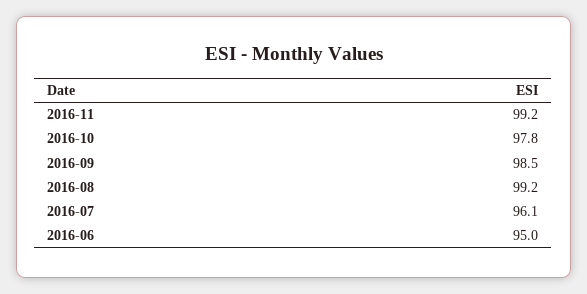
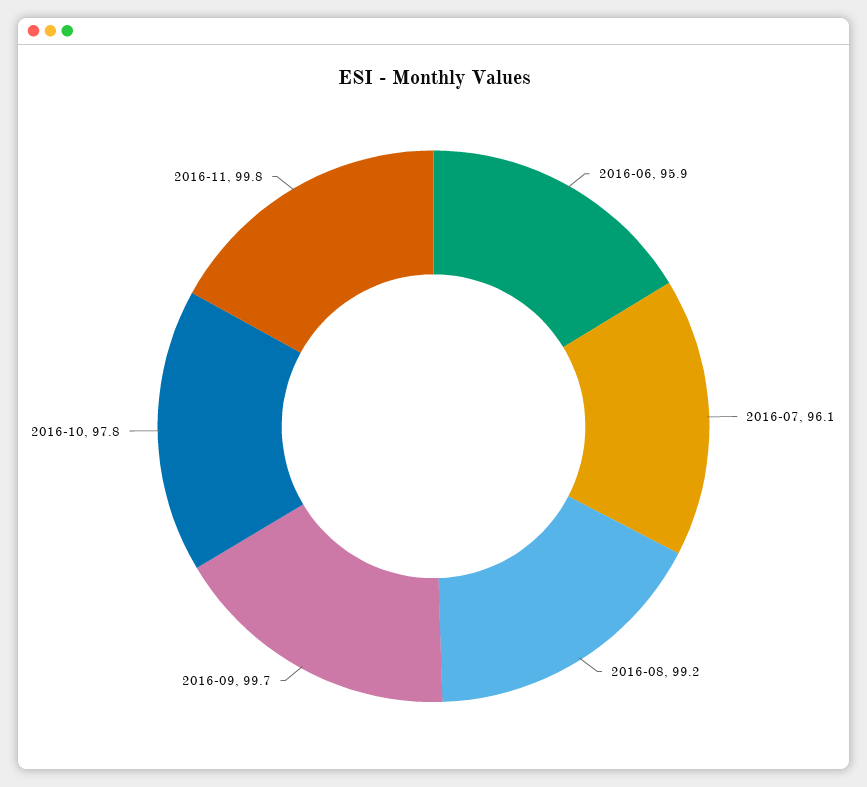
2016-11: 99.2 -> 99.8
2016-09: 98.5 -> 99.7
2016-06: 95 -> 95.9

